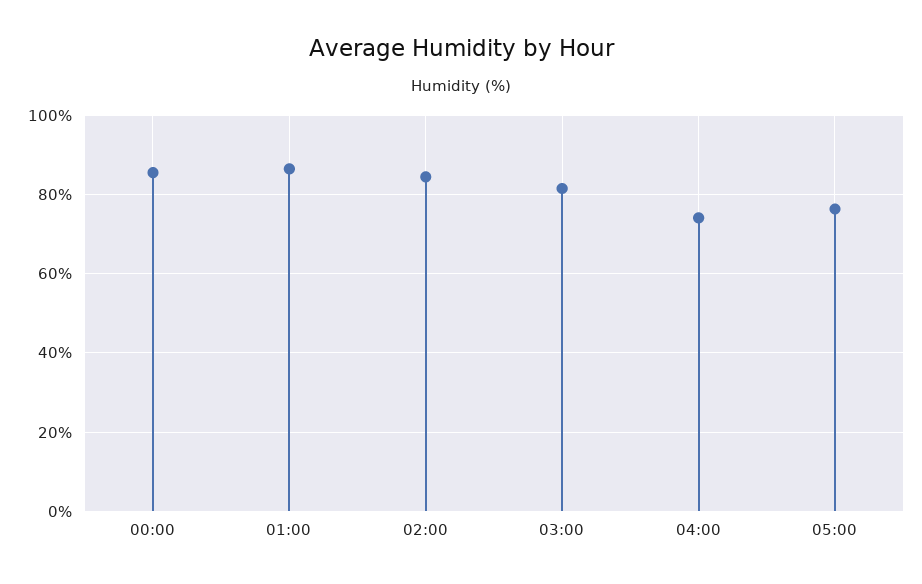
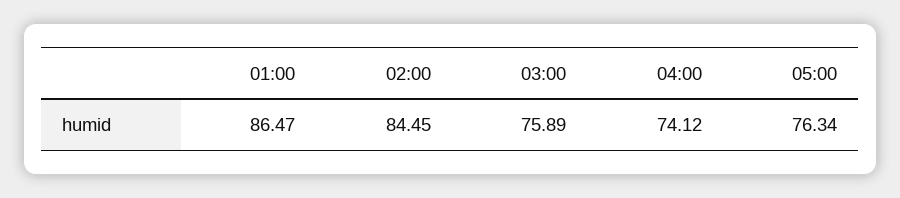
00:00: 86 -> none
03:00: 82 -> 75.89

